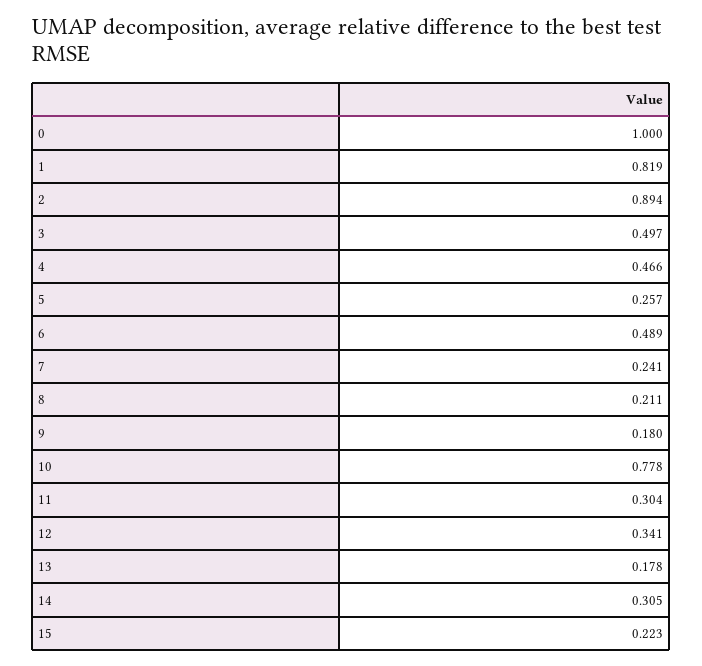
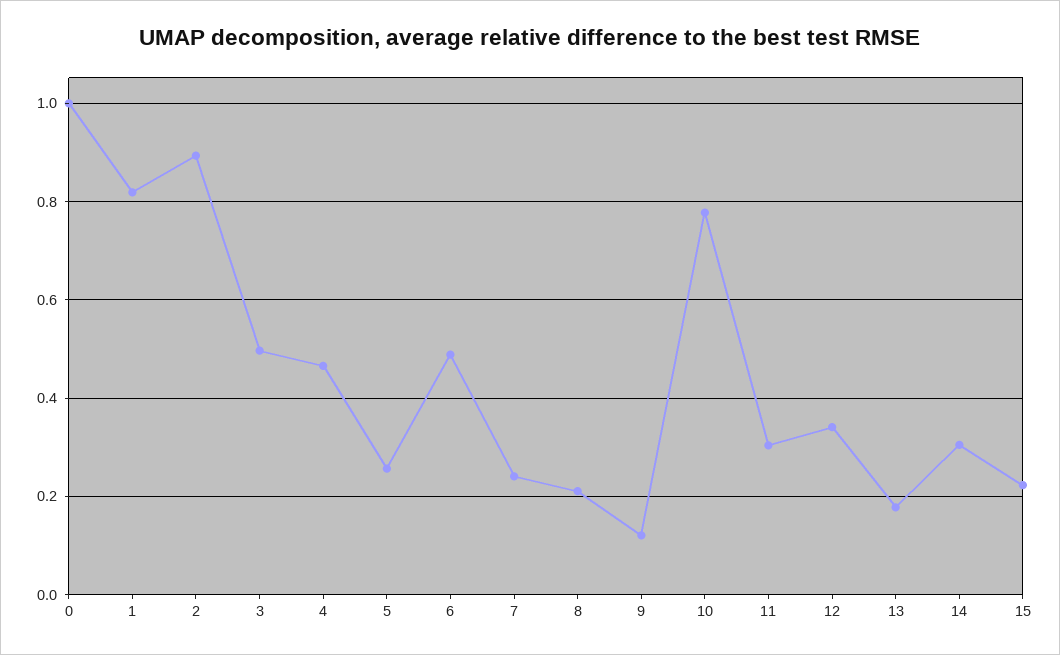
9: 0.18 -> 0.12

